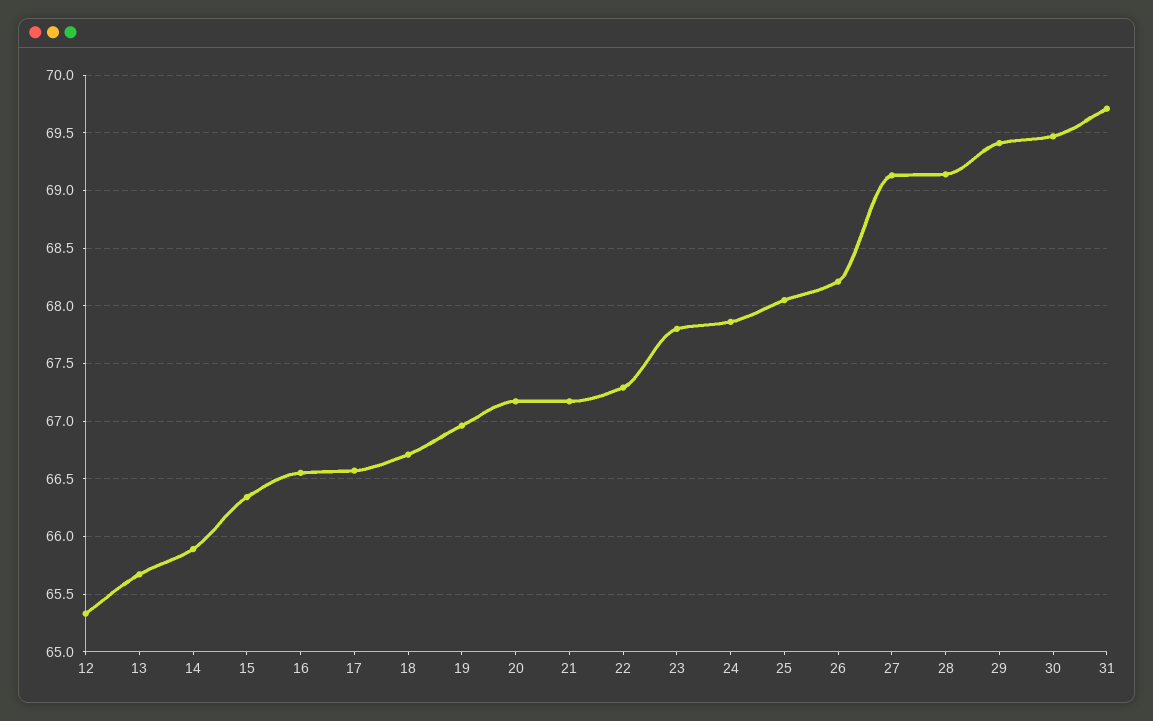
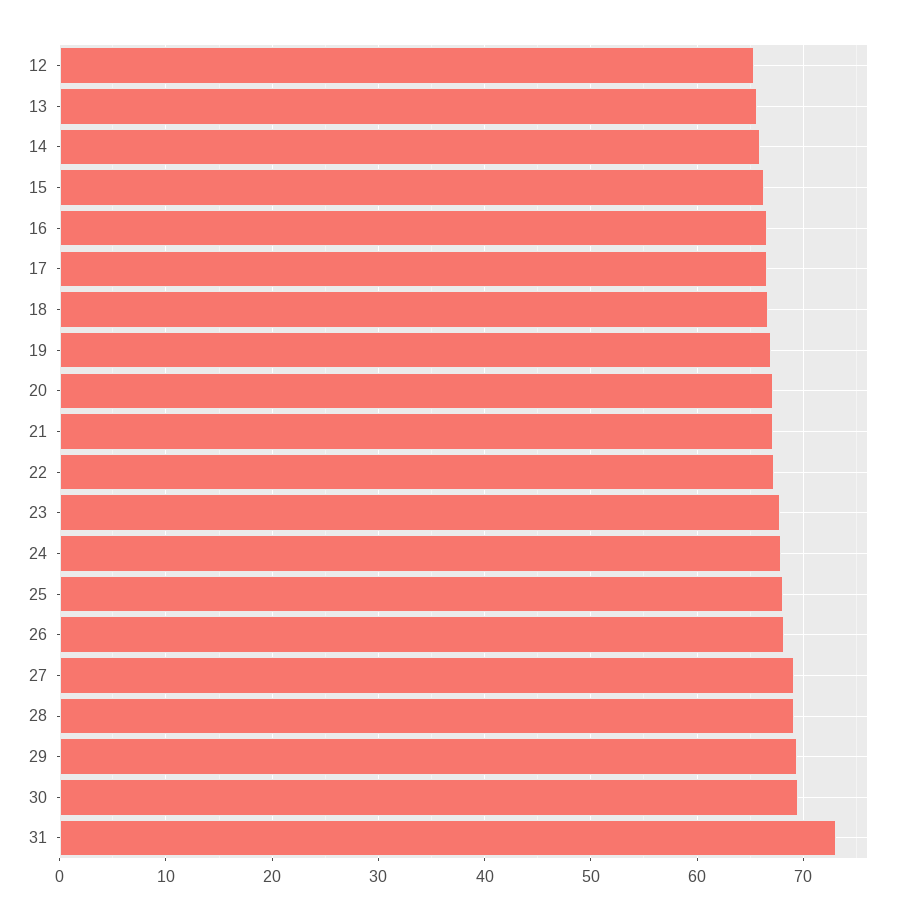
31: 69.7 -> 73

